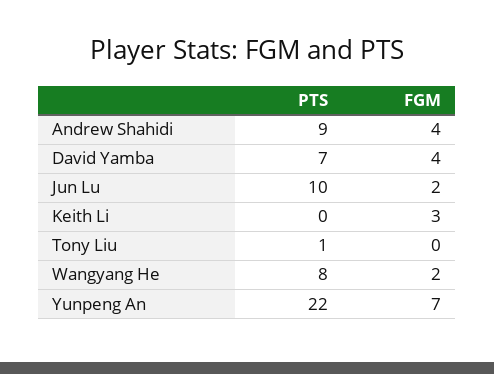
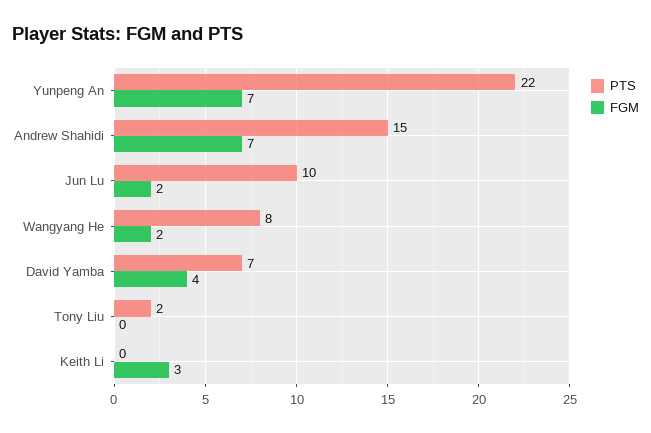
PTS, Andrew Shahidi: 9 -> 15
FGM, Andrew Shahidi: 4 -> 7
PTS, Tony Liu: 1 -> 2

